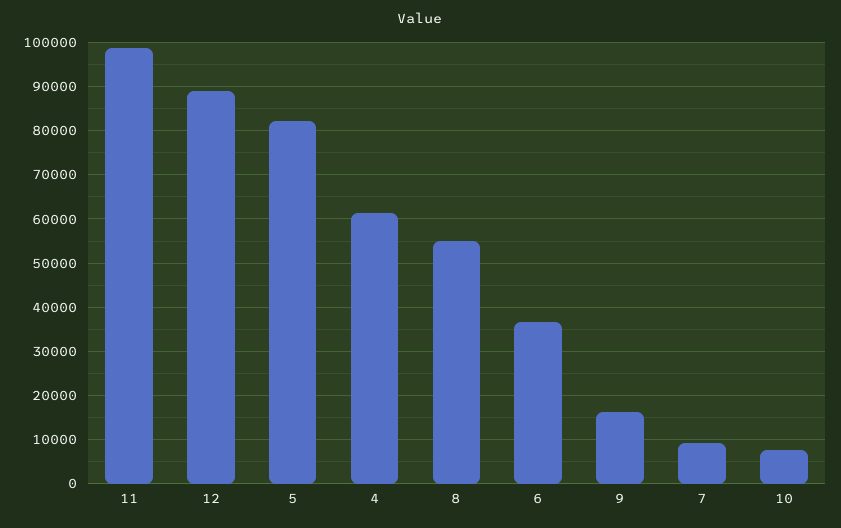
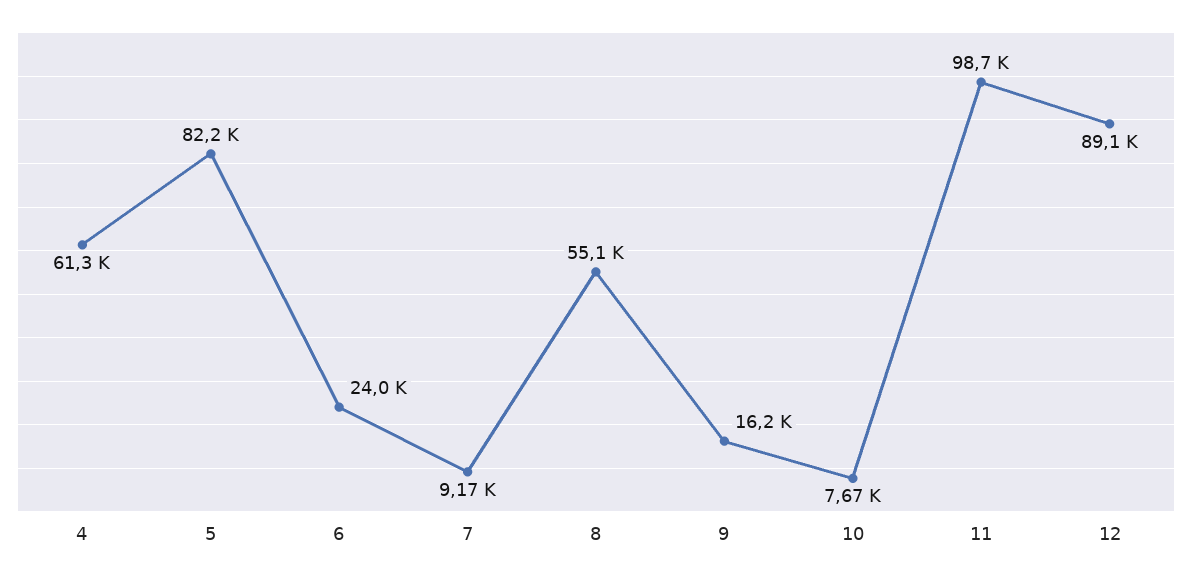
6: 36000 -> 24000

